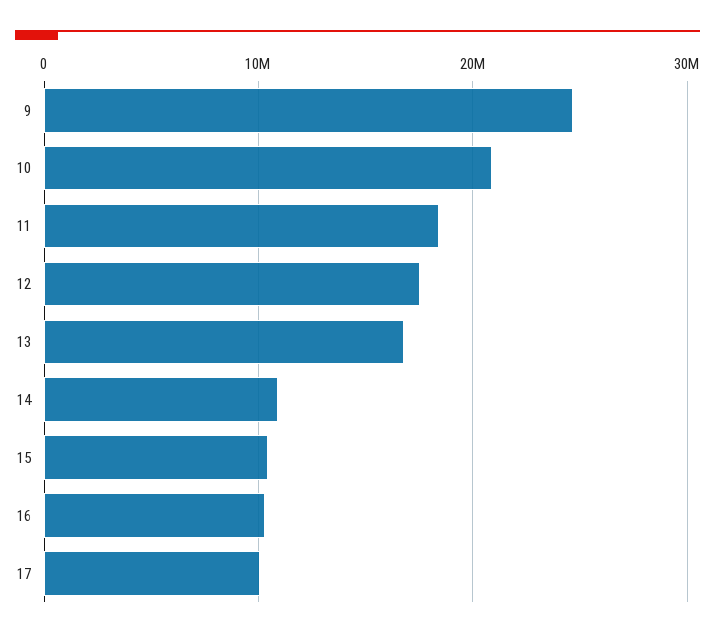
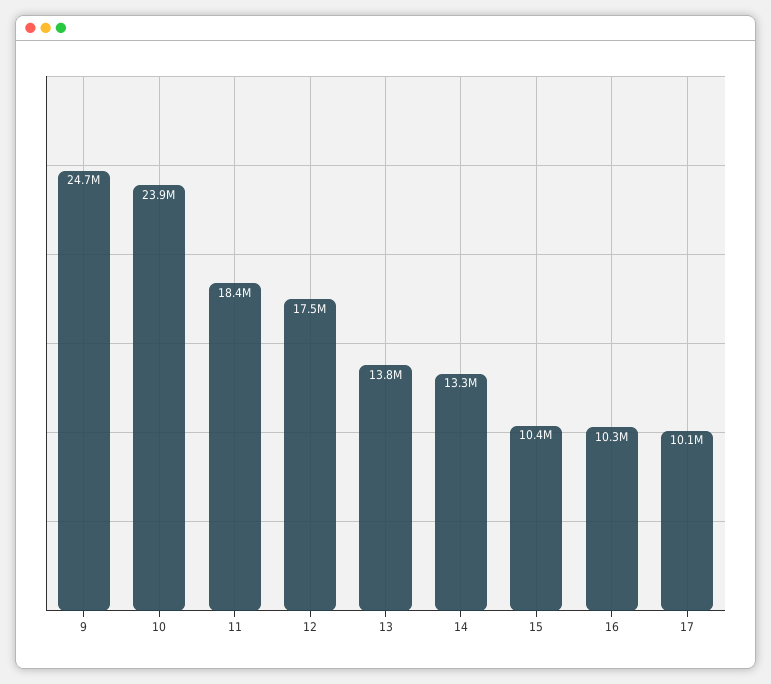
10: 21000000 -> 23900000
13: 17000000 -> 13800000
14: 11000000 -> 13300000

